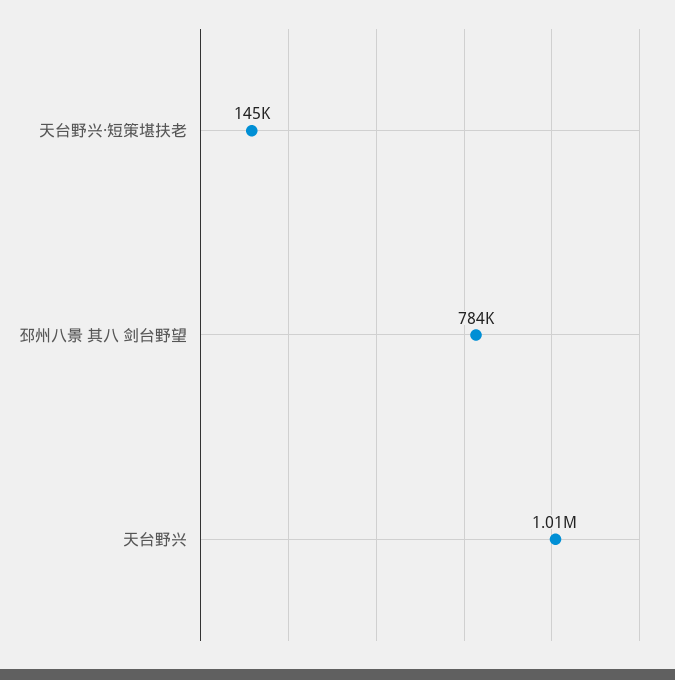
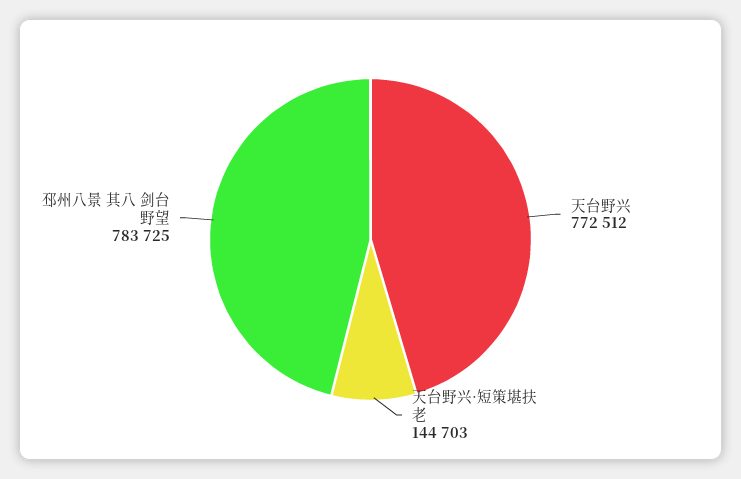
天台野兴: 1010000 -> 772512

